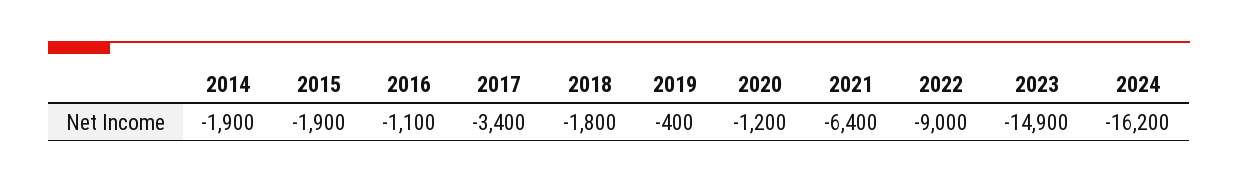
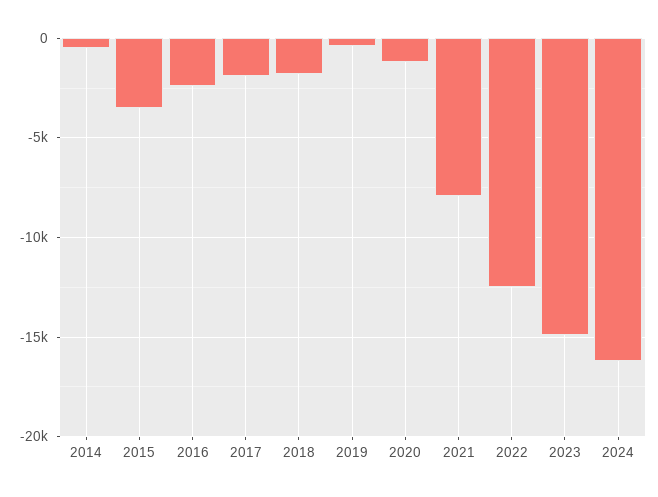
2014: -1900 -> -500
2015: -1900 -> -3500
2016: -1100 -> -2500
2017: -3400 -> -2000
2021: -6400 -> -8000
2022: -9000 -> -12500

